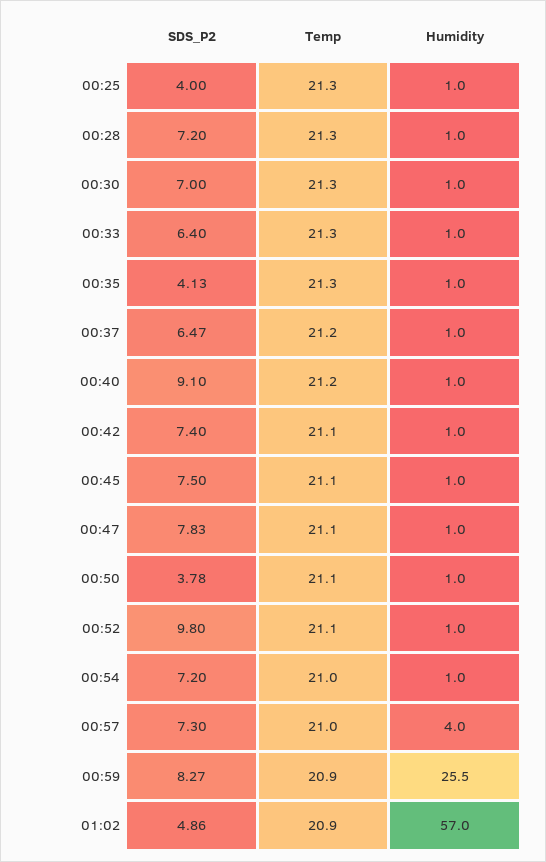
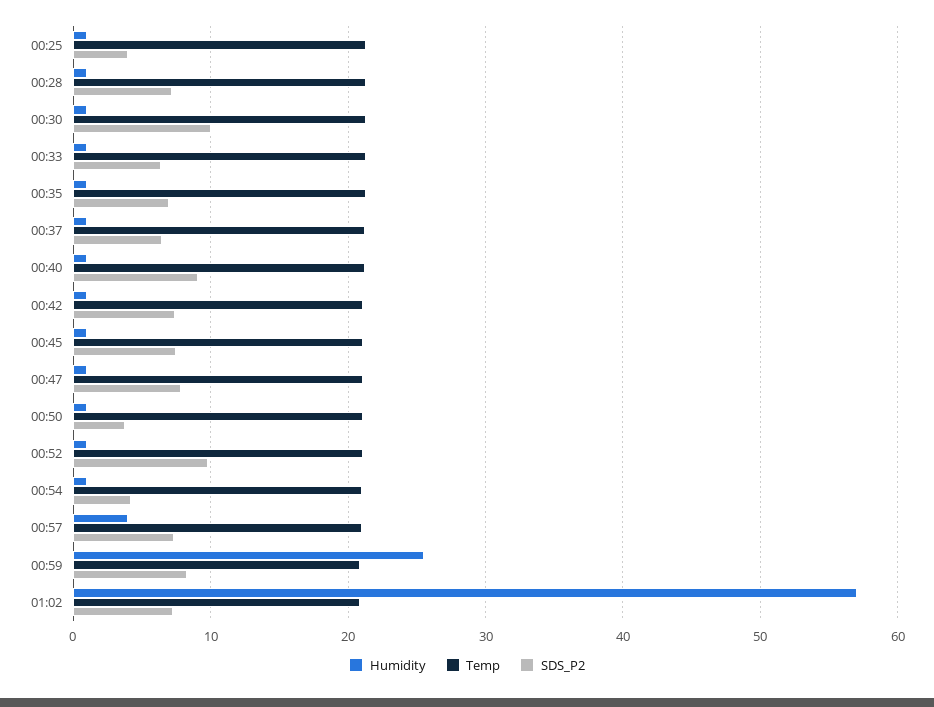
SDS_P2, 00:30: 7 -> 10
SDS_P2, 00:35: 4.13 -> 7
SDS_P2, 00:54: 7.2 -> 4
SDS_P2, 01:02: 4.86 -> 7

